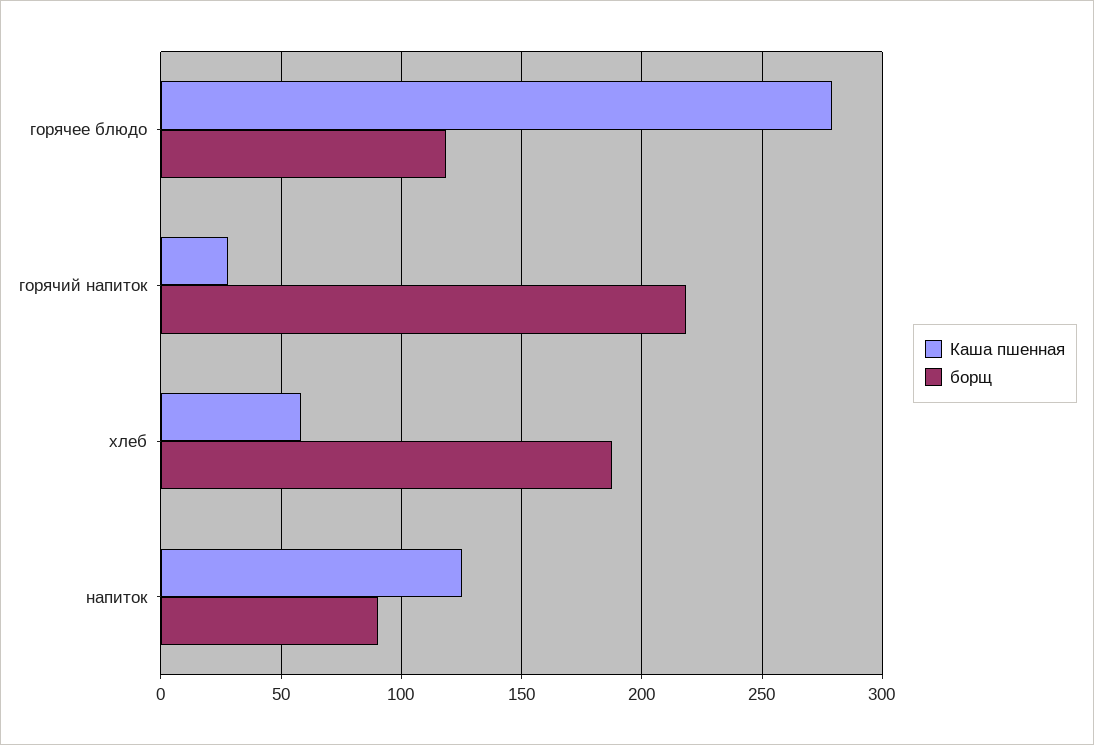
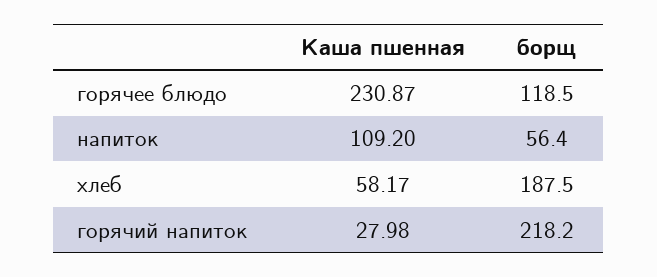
Каша пшенная, горячее блюдо: 280 -> 230.87
Каша пшенная, напиток: 125 -> 109.2
борщ, напиток: 90 -> 56.4

